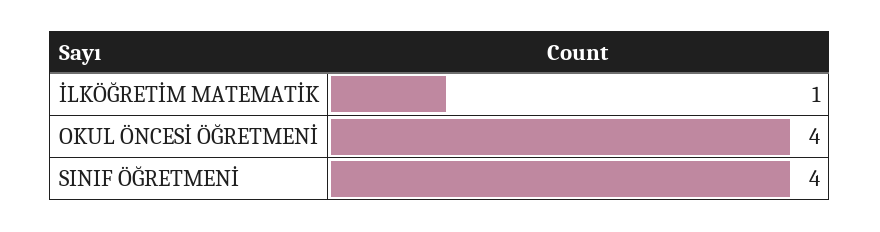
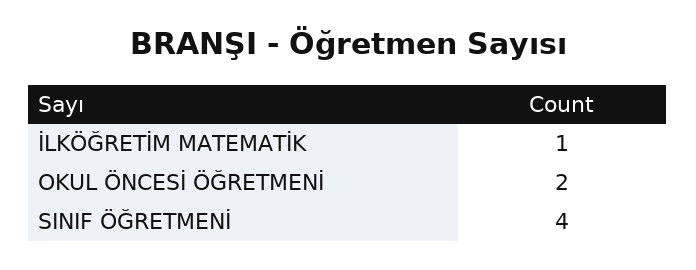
OKUL ÖNCESİ ÖĞRETMENİ: 4 -> 2

